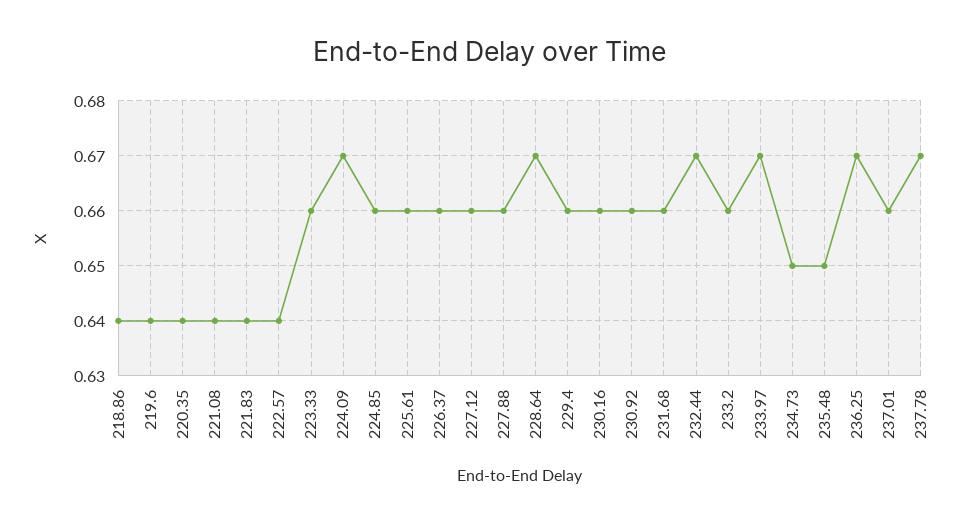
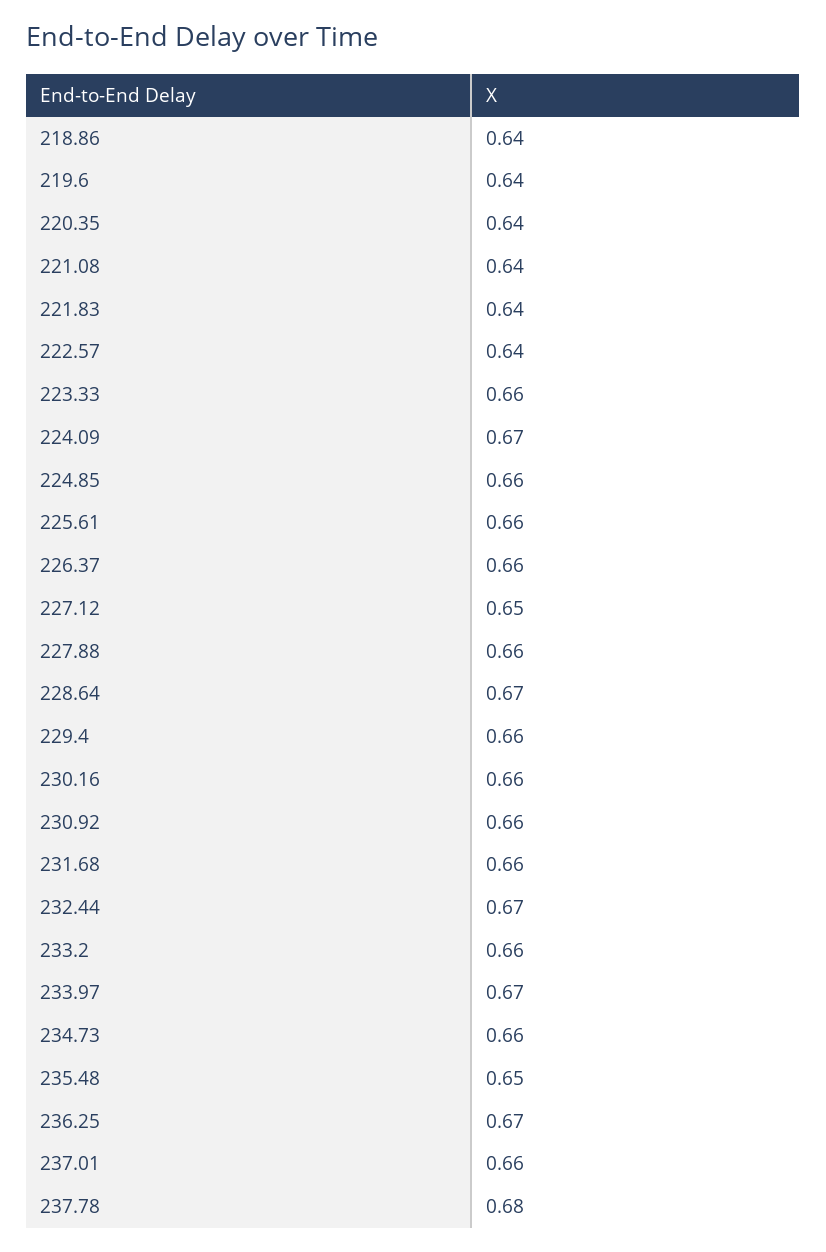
227.12: 0.66 -> 0.65
234.73: 0.65 -> 0.66
237.78: 0.67 -> 0.68

